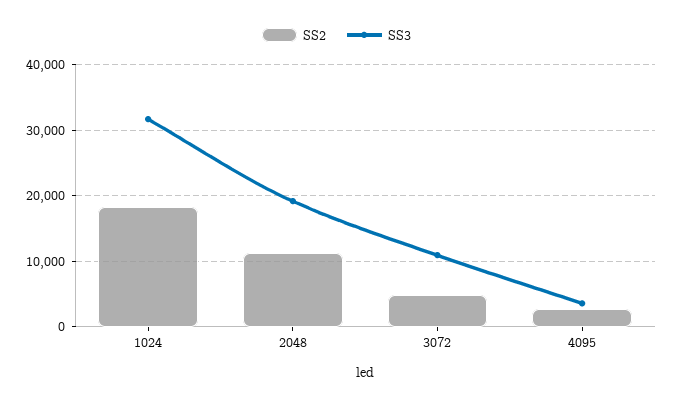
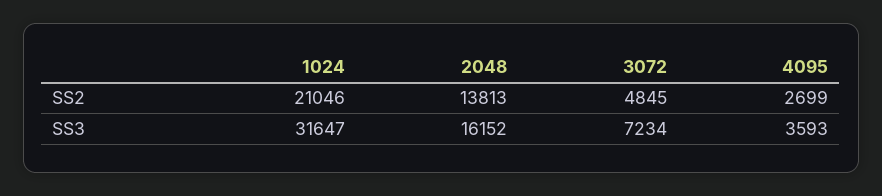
SS2, 1024: 18000 -> 21046
SS2, 2048: 11000 -> 13813
SS3, 2048: 19000 -> 16152
SS3, 3072: 11000 -> 7234

